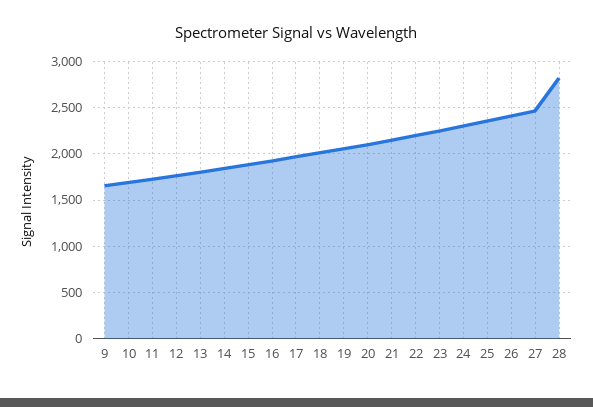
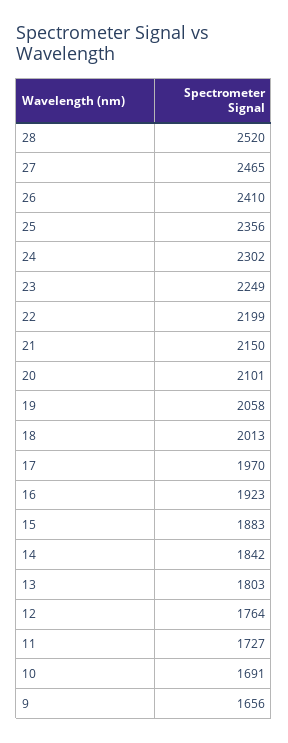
28: 2800 -> 2520

